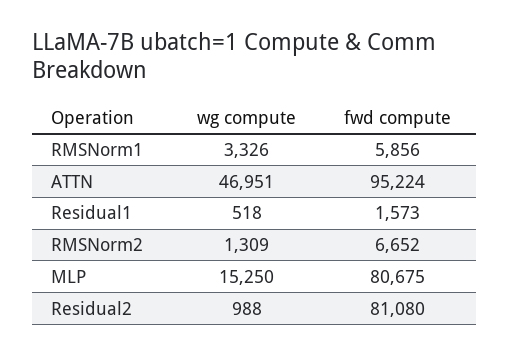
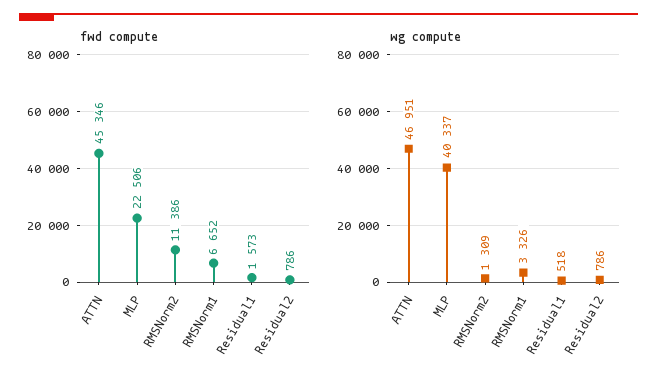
fwd compute, RMSNorm1: 5856 -> 6652
fwd compute, ATTN: 95224 -> 45346
fwd compute, RMSNorm2: 6652 -> 11386
wg compute, MLP: 15250 -> 40337
fwd compute, MLP: 80675 -> 22506
wg compute, Residual2: 988 -> 786
fwd compute, Residual2: 81080 -> 786

